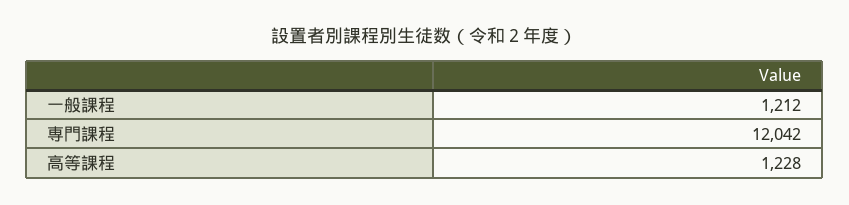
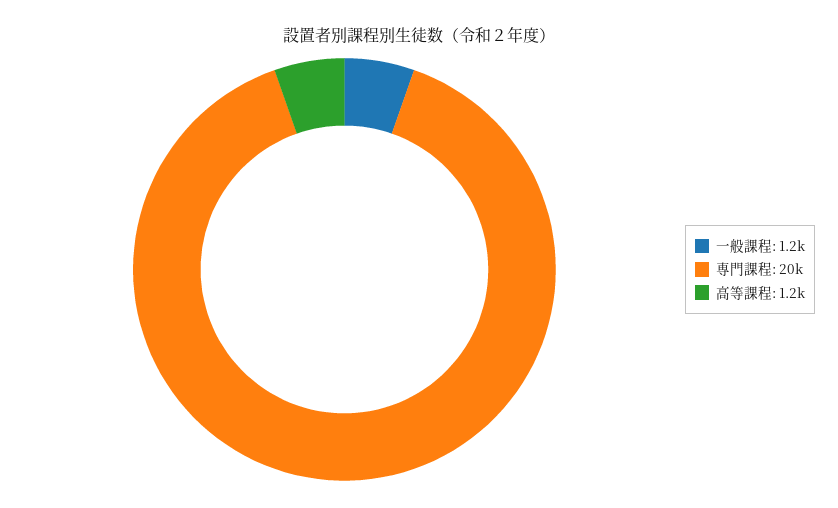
専門課程: 12042 -> 20000

